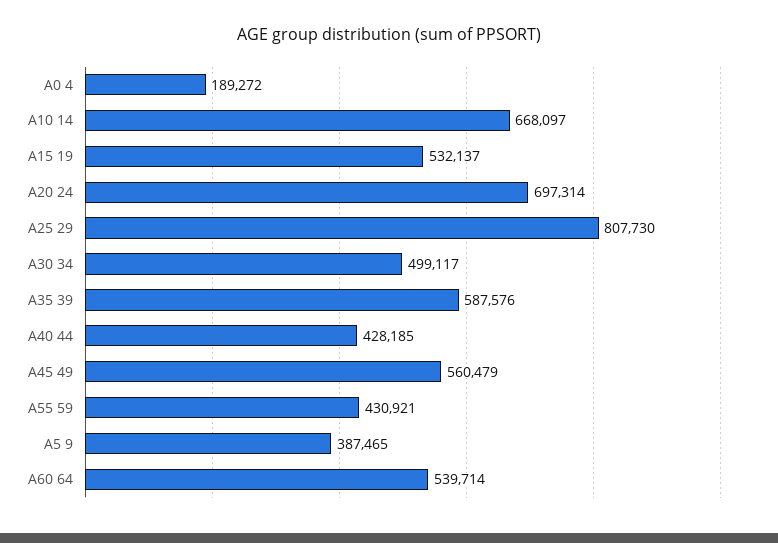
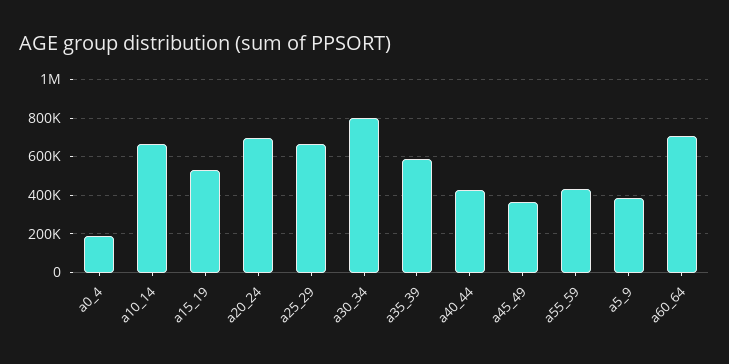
A25 29: 807730 -> 650000
A30 34: 499117 -> 800000
A45 49: 560479 -> 350000
A60 64: 539714 -> 700000

